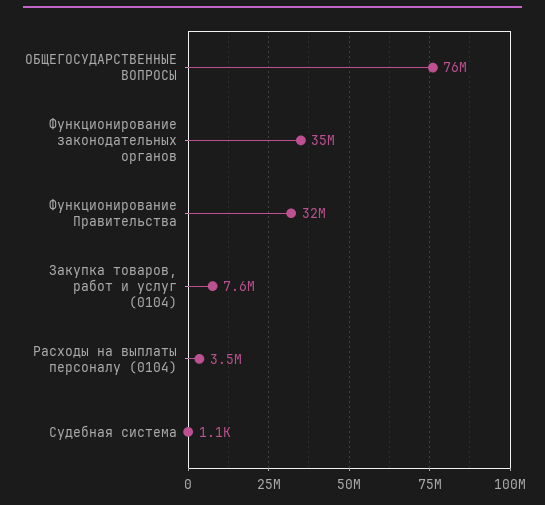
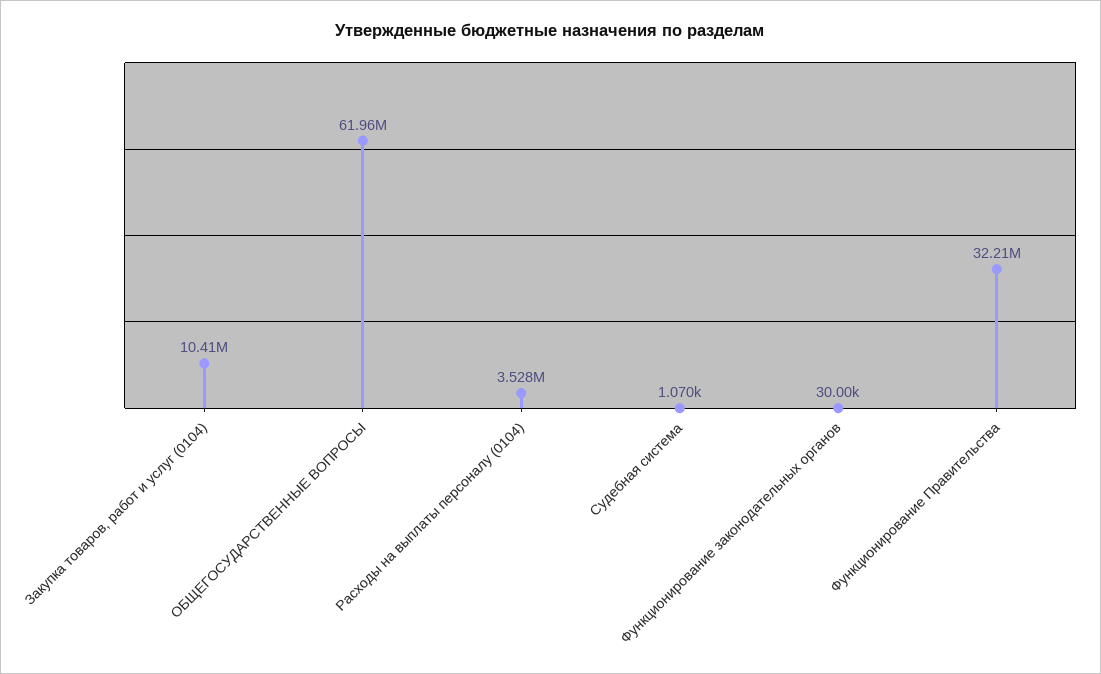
ОБЩЕГОСУДАРСТВЕННЫЕ ВОПРОСЫ: 76000000 -> 61960000
Функционирование законодательных органов: 35000000 -> 30000
Закупка товаров, работ и услуг (0104): 7600000 -> 10410000

